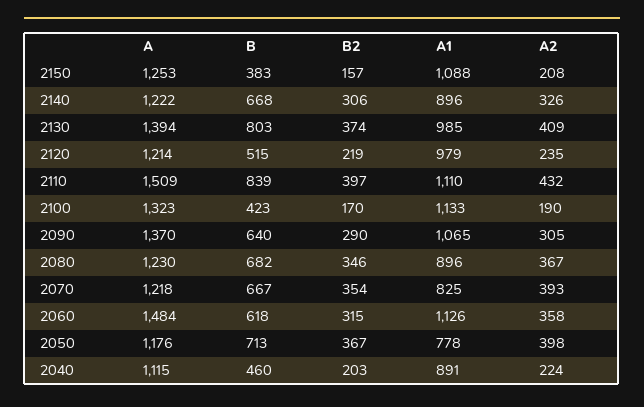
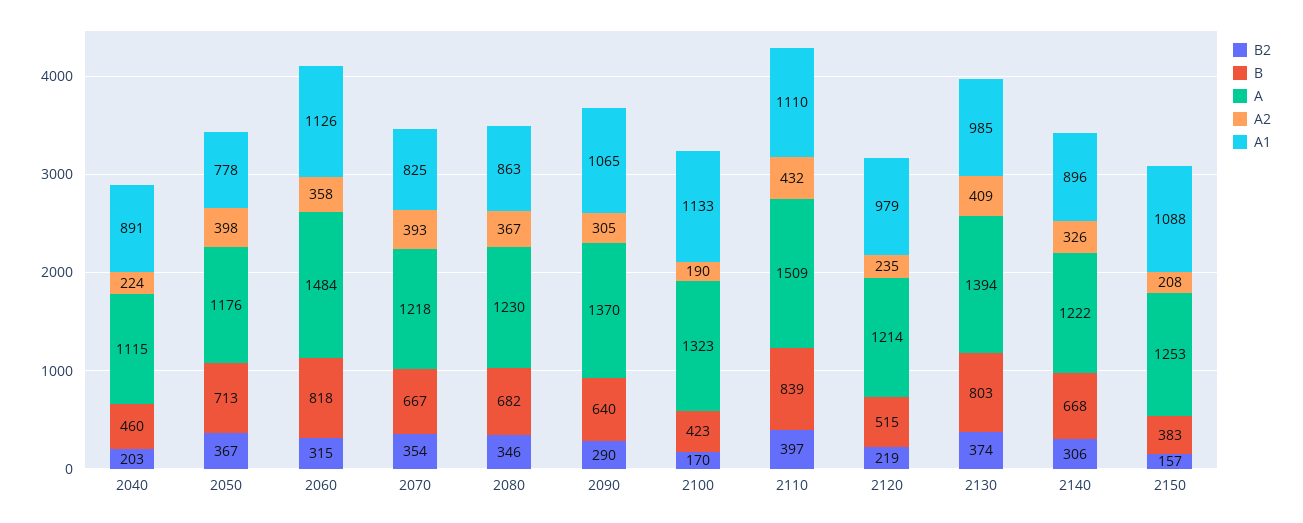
A1, 2080: 896 -> 863
B, 2060: 618 -> 818

